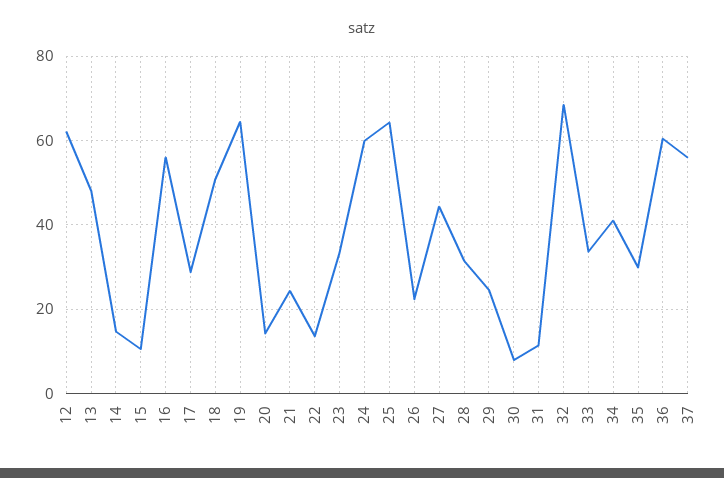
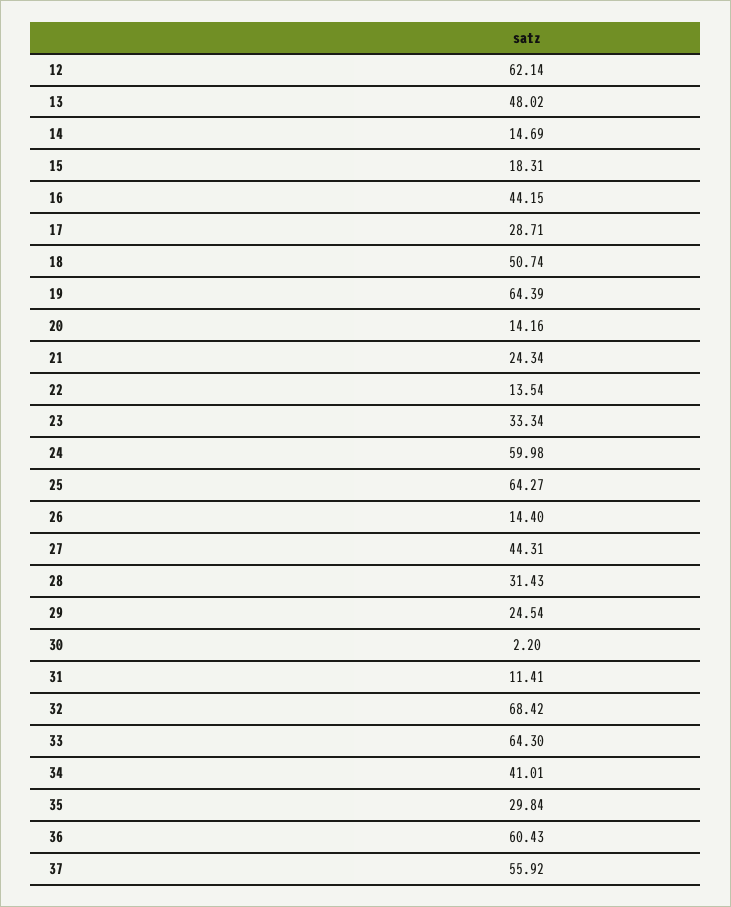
15: 10 -> 18.31
16: 56 -> 44.15
26: 22 -> 14.4
30: 8 -> 2.2
33: 34 -> 64.3

